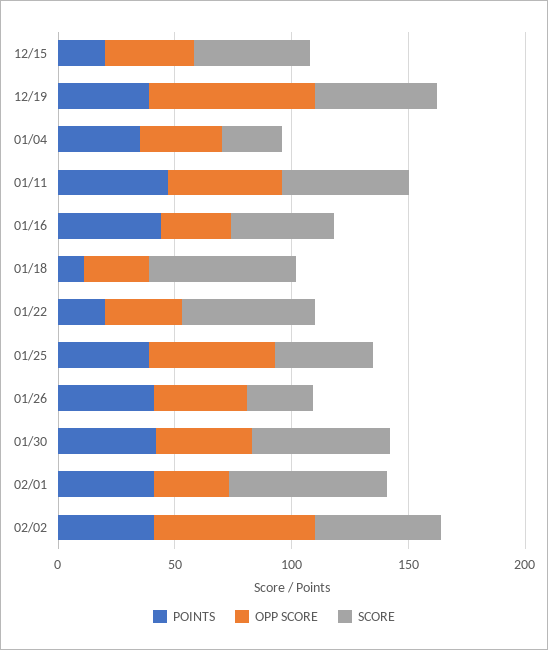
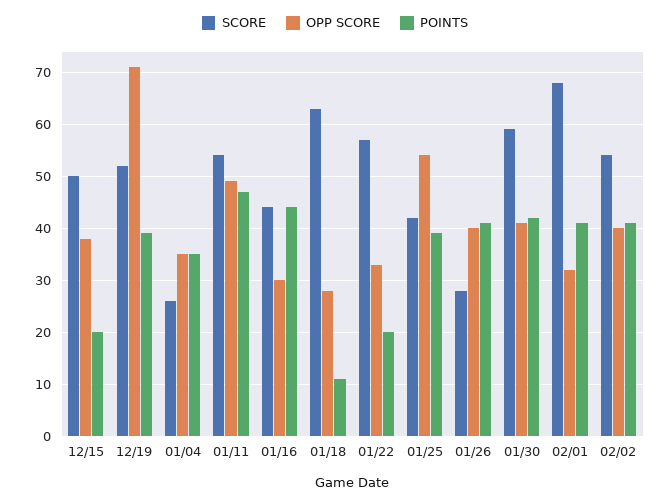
OPP SCORE, 02/02: 70 -> 40

